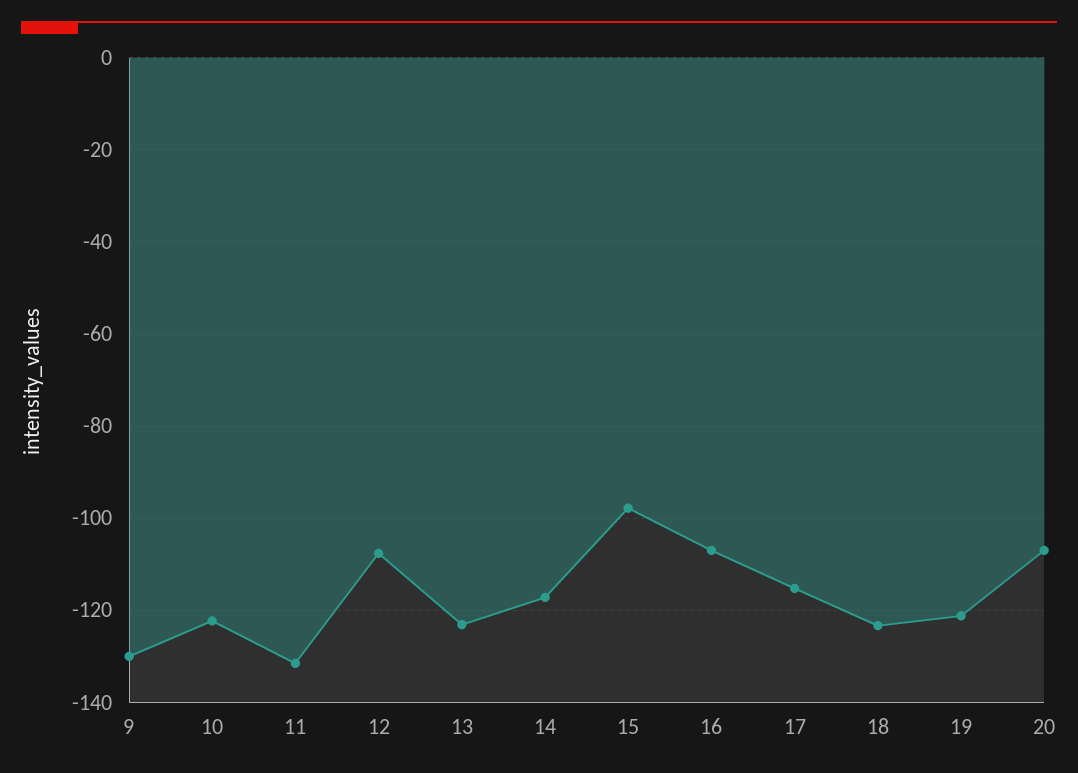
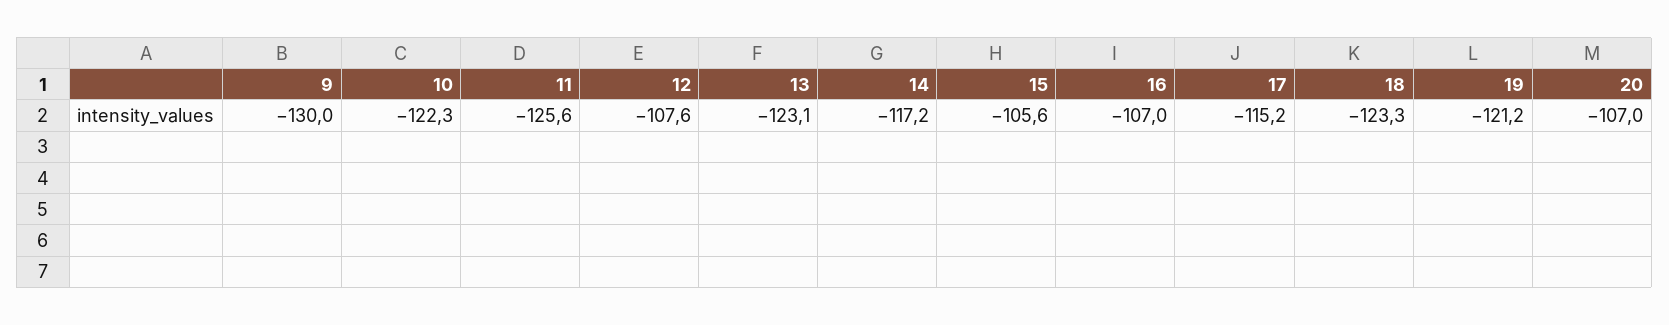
11: -132 -> -125.6
15: -98 -> -105.6

